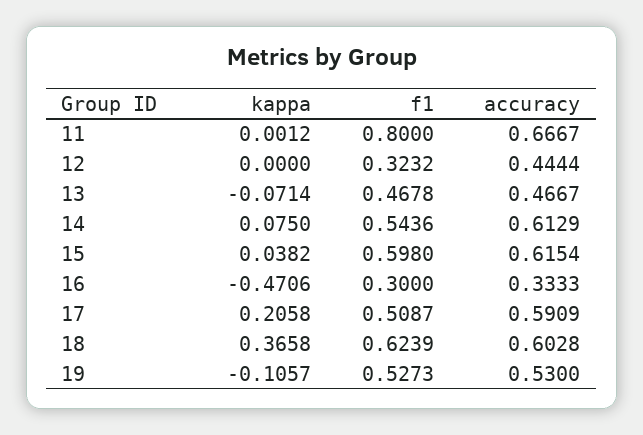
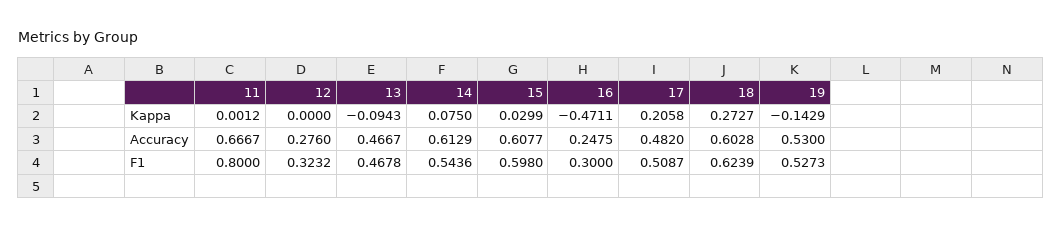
accuracy, 12: 0.4444 -> 0.276
kappa, 13: -0.0714 -> -0.0943
kappa, 15: 0.0382 -> 0.0299
accuracy, 15: 0.6154 -> 0.6077
kappa, 16: -0.4706 -> -0.4711
accuracy, 16: 0.3333 -> 0.2475
accuracy, 17: 0.5909 -> 0.482
kappa, 18: 0.3658 -> 0.2727
kappa, 19: -0.1057 -> -0.1429

